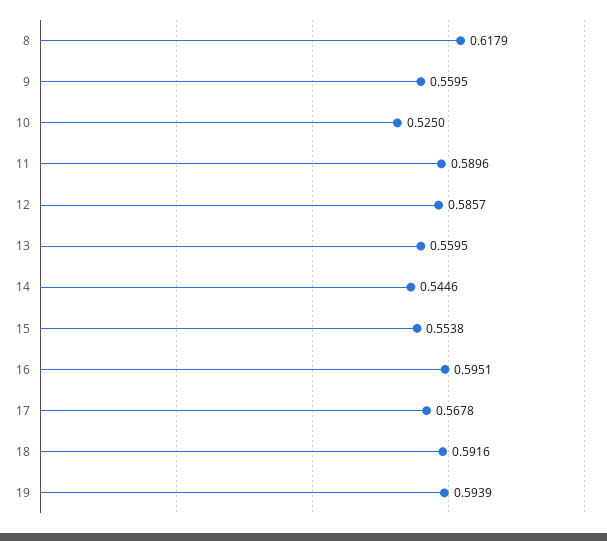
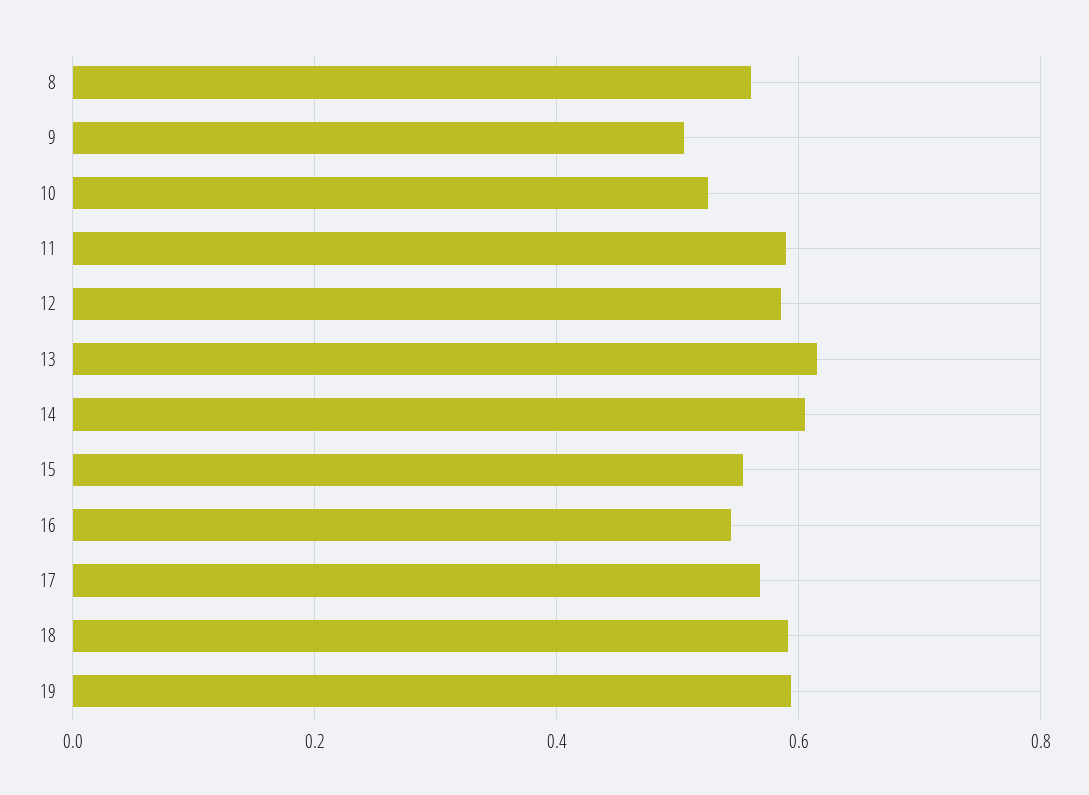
8: 0.6179 -> 0.56
9: 0.5595 -> 0.5
13: 0.5595 -> 0.62
14: 0.5446 -> 0.6
16: 0.5951 -> 0.54

